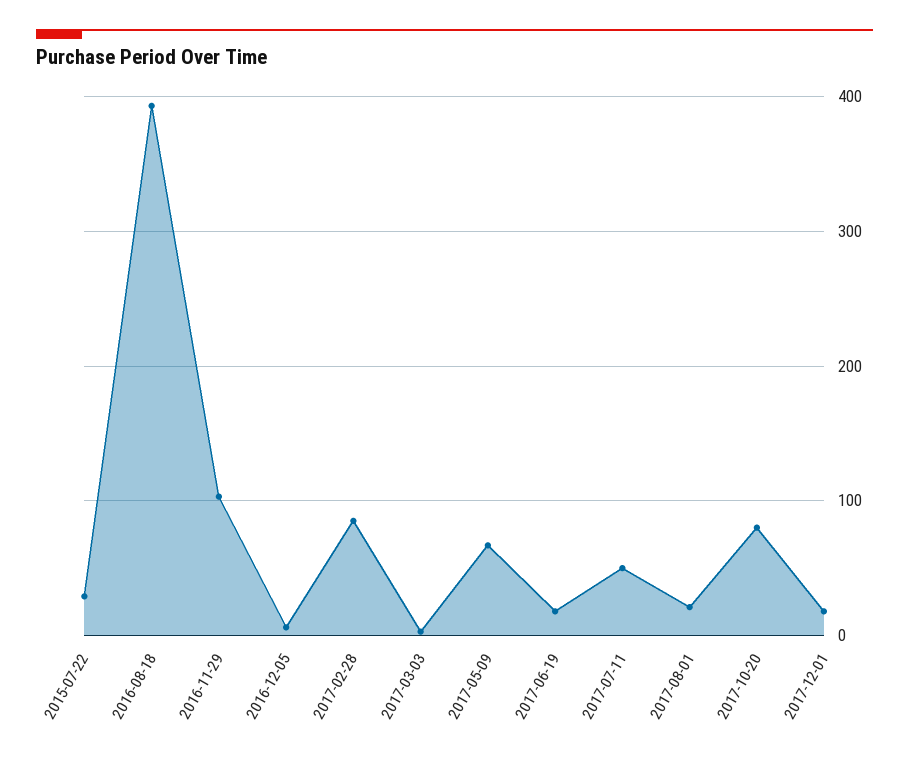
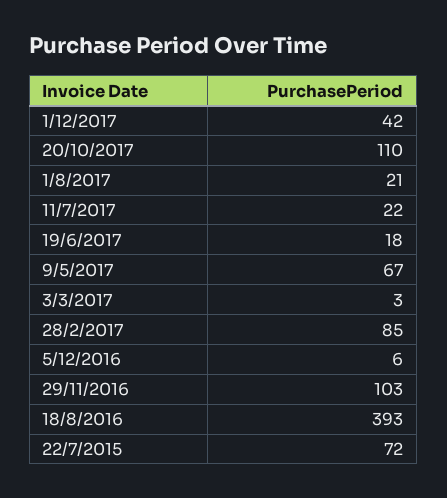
2015-07-22: 30 -> 72
2017-07-11: 50 -> 22
2017-10-20: 80 -> 110
2017-12-01: 20 -> 42

